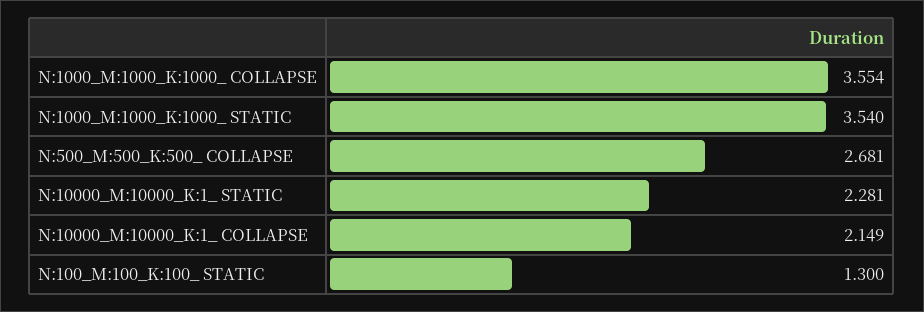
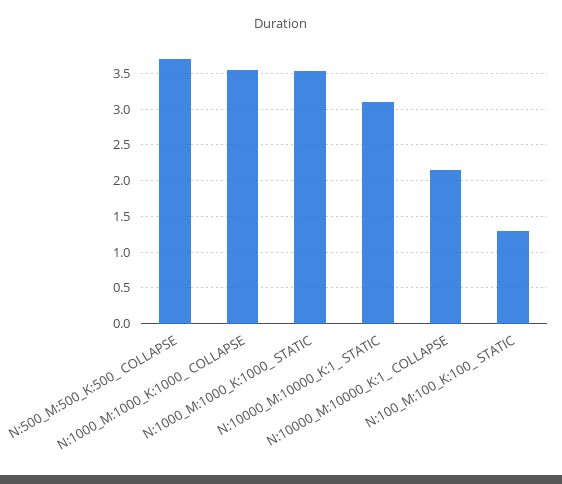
N:500_M:500_K:500_ COLLAPSE: 2.681 -> 3.7
N:10000_M:10000_K:1_ STATIC: 2.281 -> 3.1

